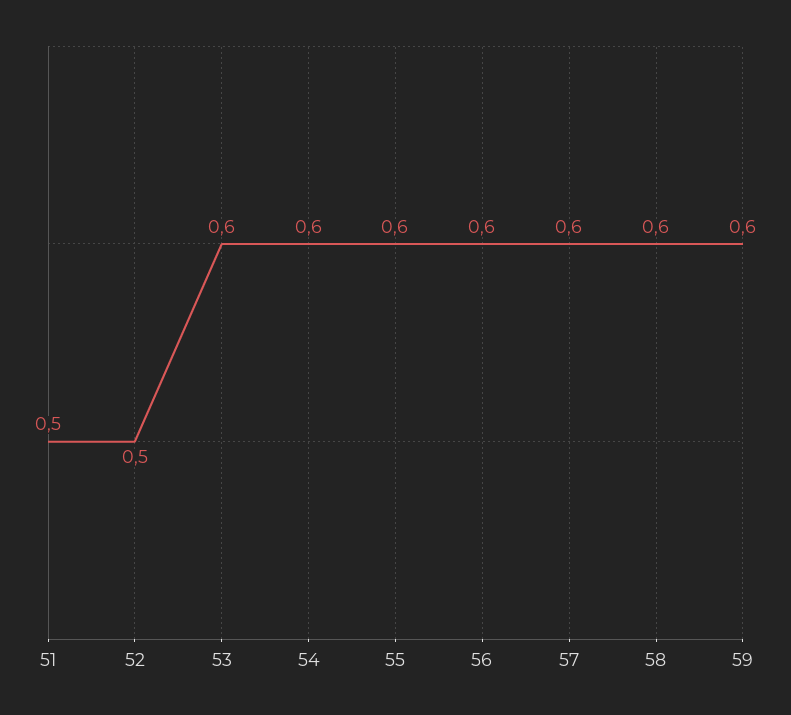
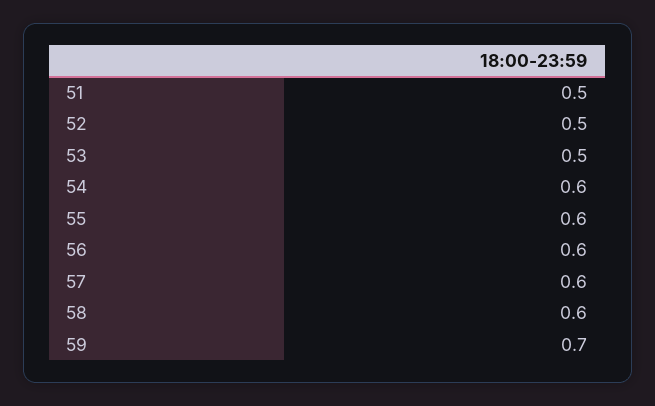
53: 0.6 -> 0.5
59: 0.6 -> 0.7

